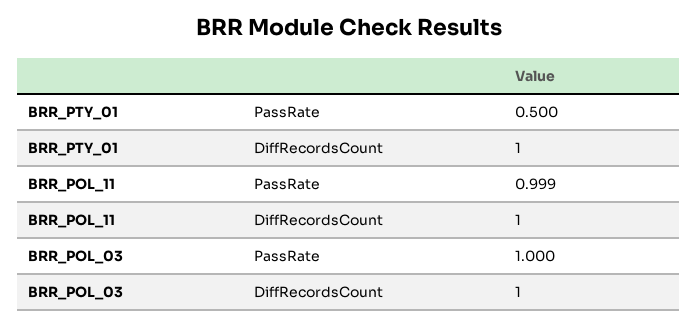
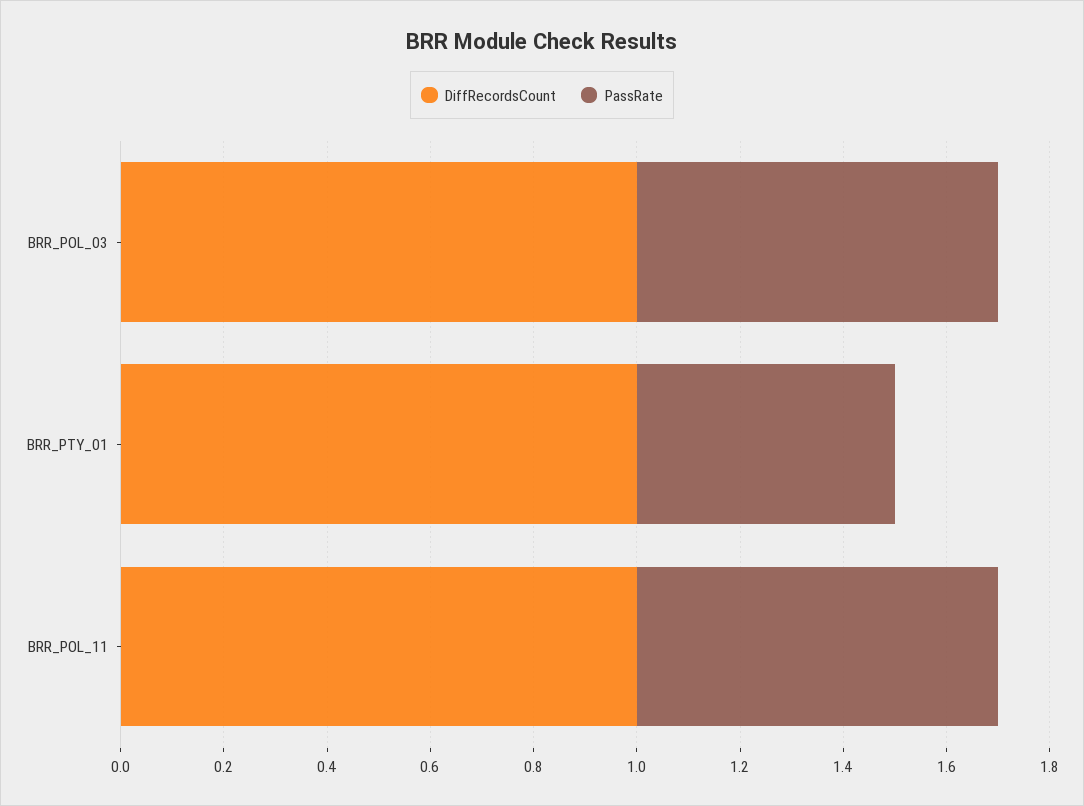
PassRate, BRR_POL_11: 0.999 -> 0.7
PassRate, BRR_POL_03: 1 -> 0.7

